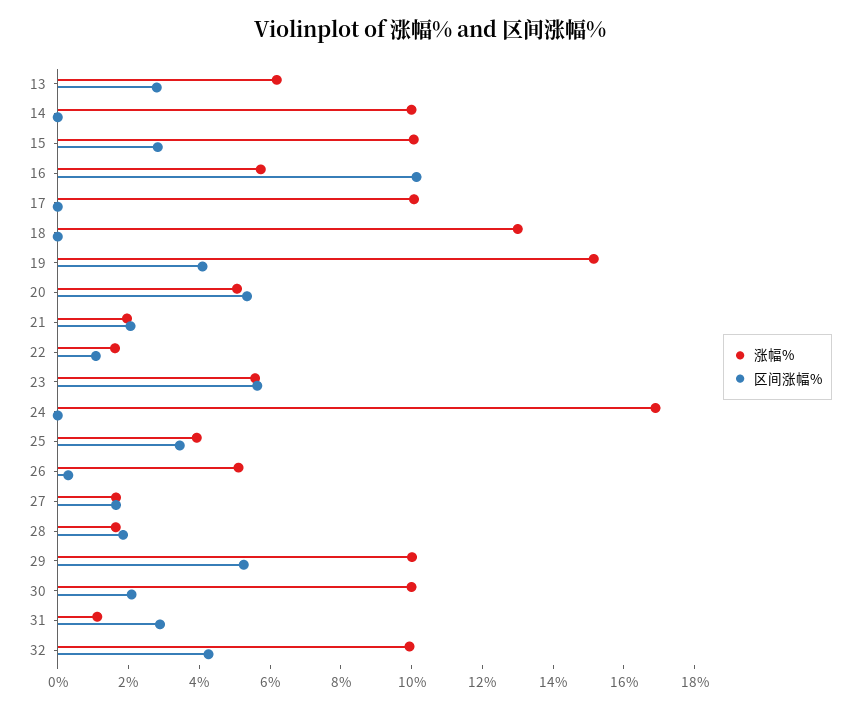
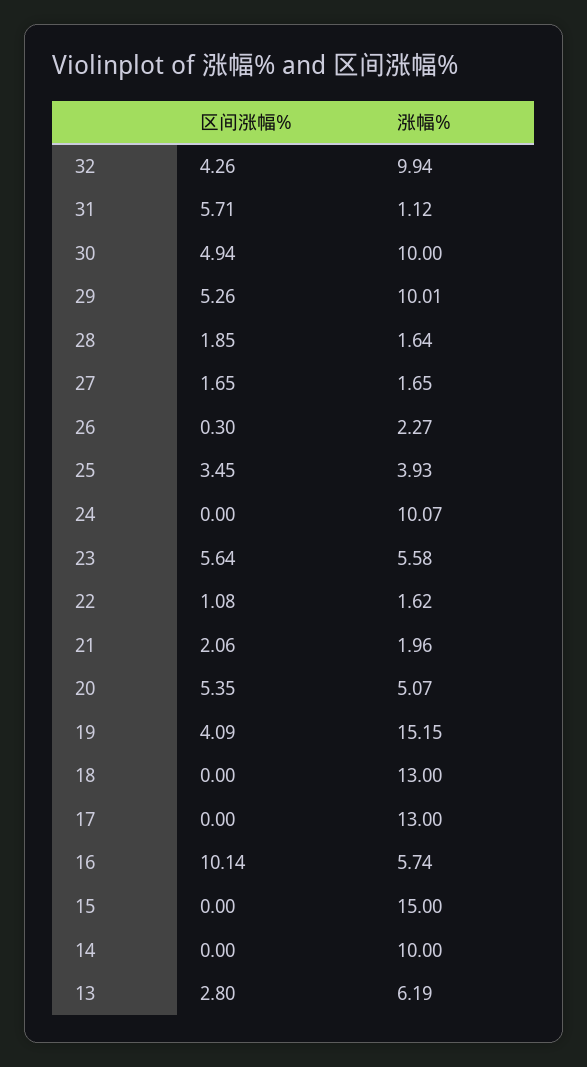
涨幅%, 15: 10 -> 15
区间涨幅%, 15: 3 -> 0
涨幅%, 17: 10 -> 13
涨幅%, 24: 17 -> 10.07
涨幅%, 26: 5 -> 2.27
区间涨幅%, 30: 2 -> 4.94
区间涨幅%, 31: 3 -> 5.71

